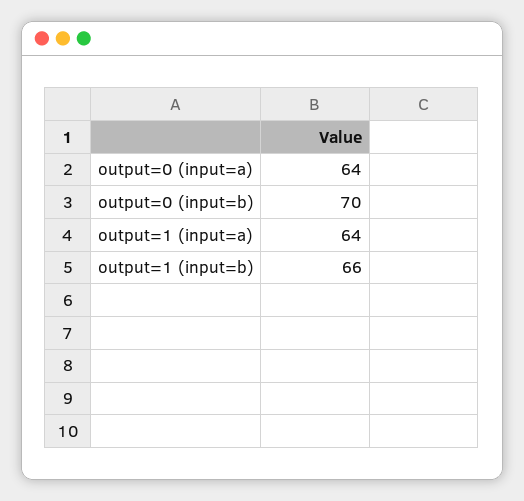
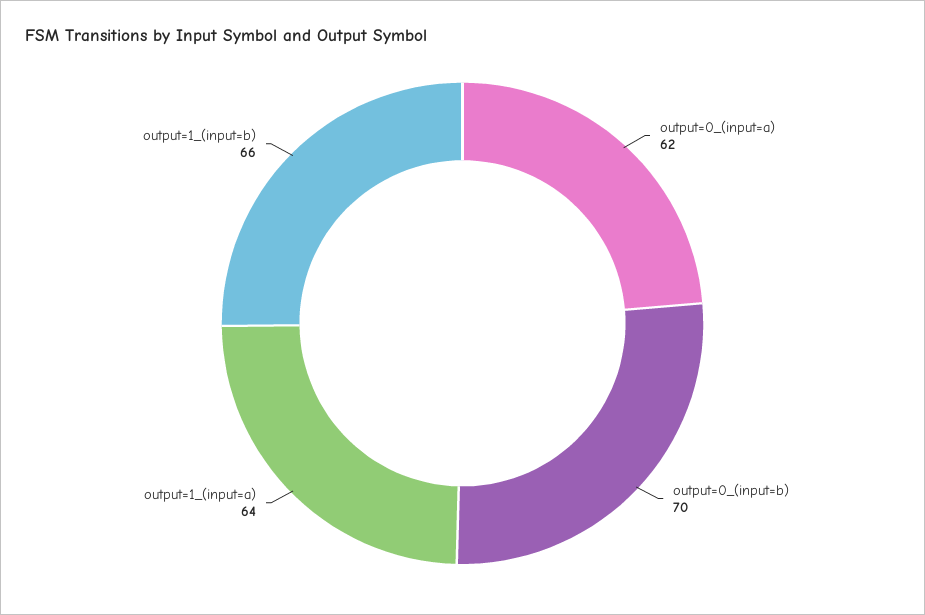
output=0 (input=a): 64 -> 62

